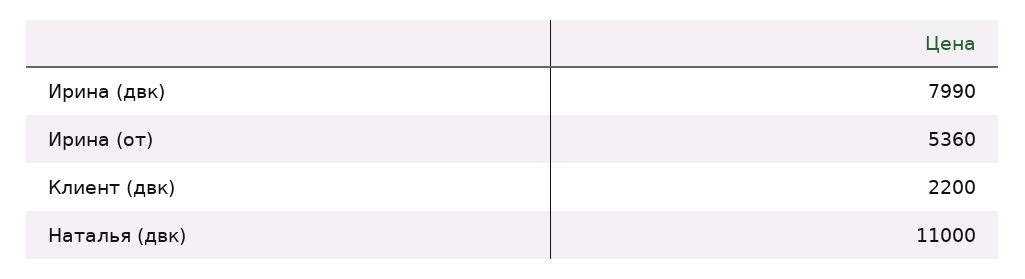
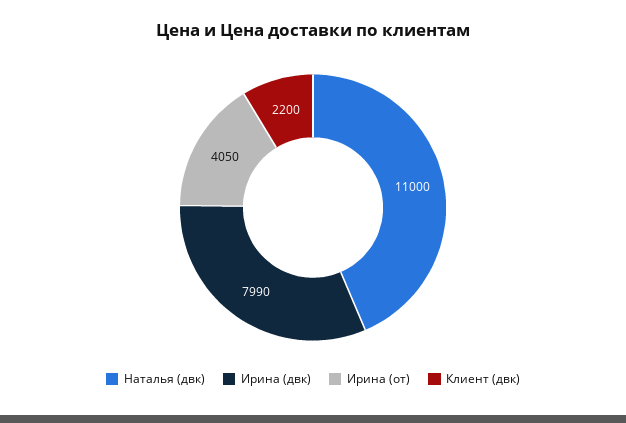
Ирина (от): 5360 -> 4050

